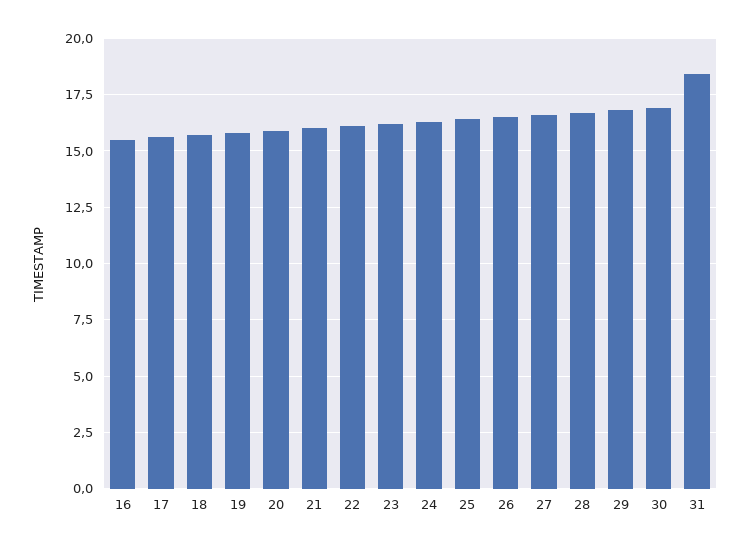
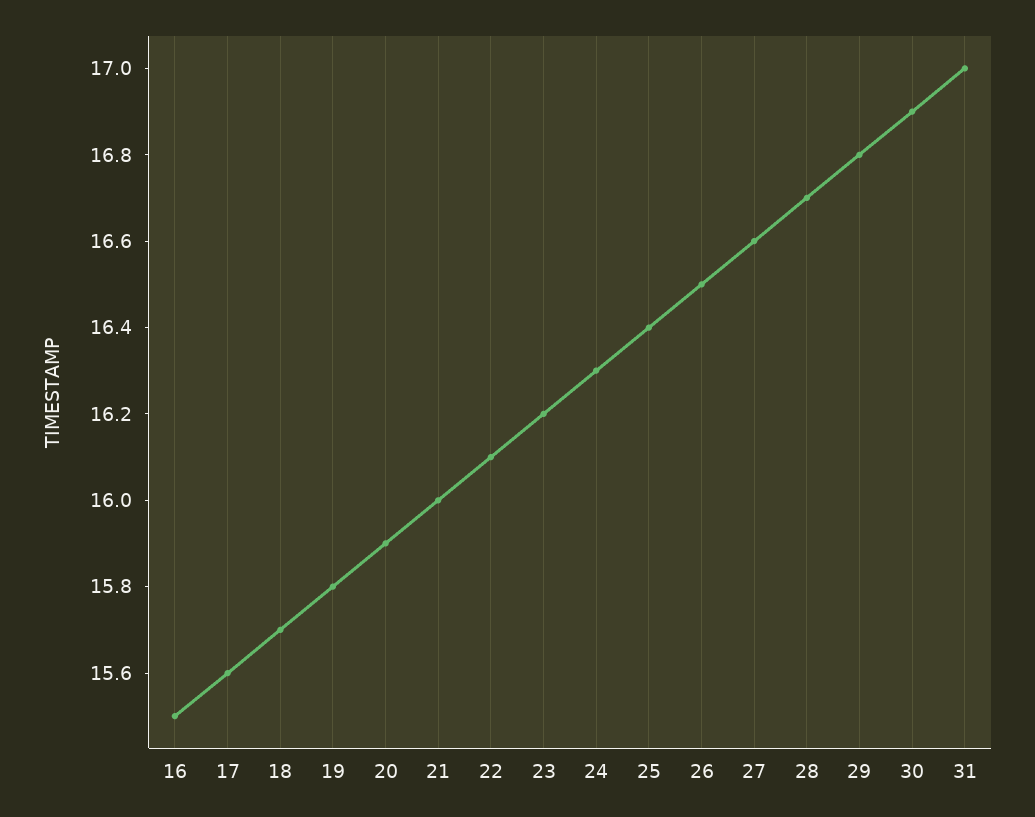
31: 18.5 -> 17

